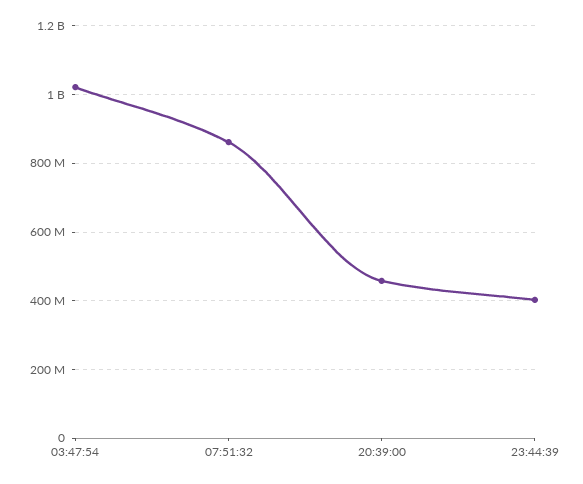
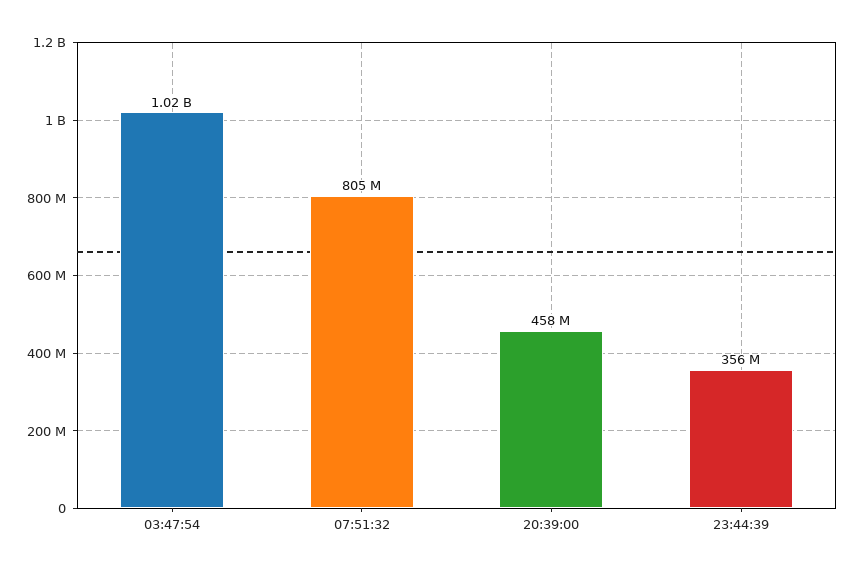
07:51:32: 860000000 -> 805000000
23:44:39: 400000000 -> 356000000

